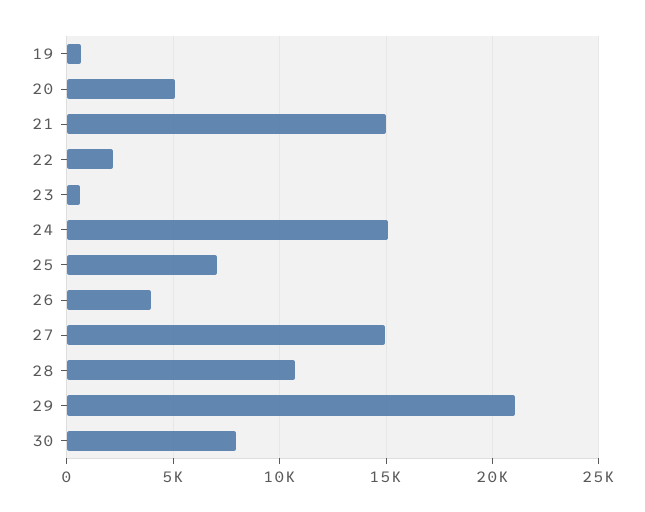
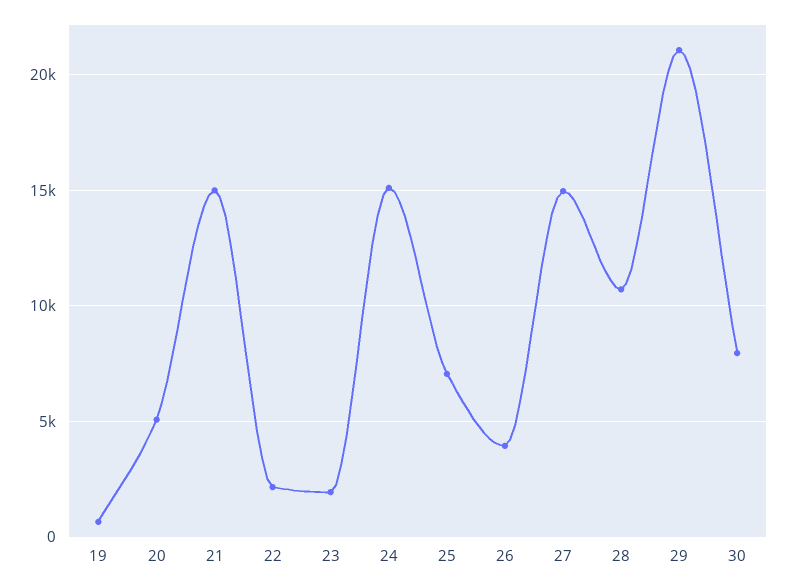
23: 500 -> 2000

